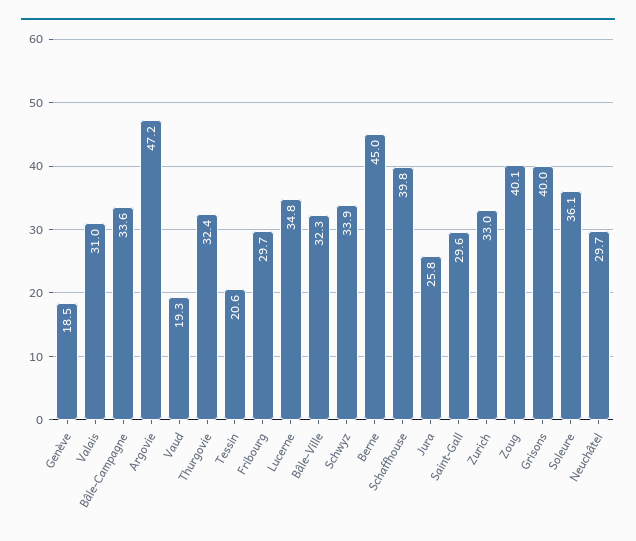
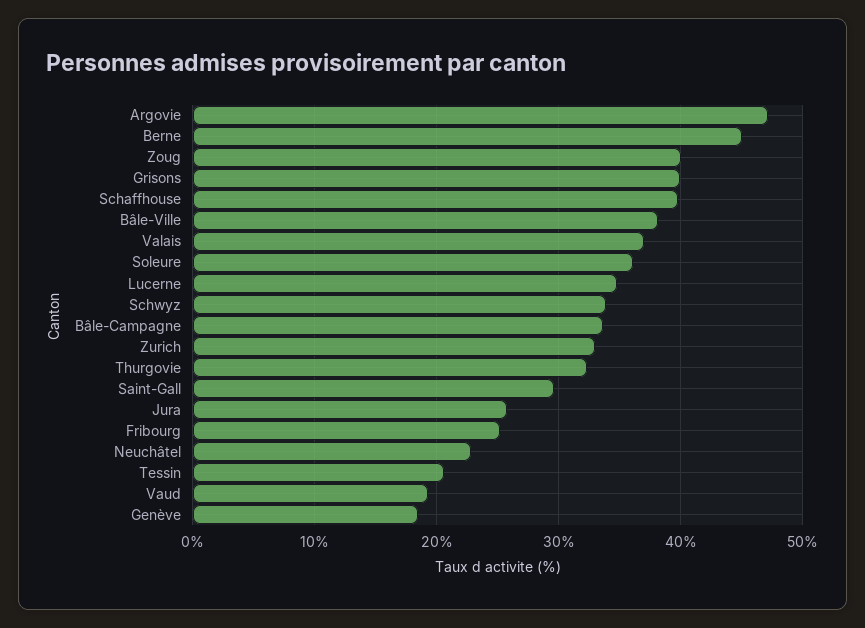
Valais: 31 -> 37
Fribourg: 29.7 -> 25
Bâle-Ville: 32.3 -> 38
Neuchâtel: 29.7 -> 23

